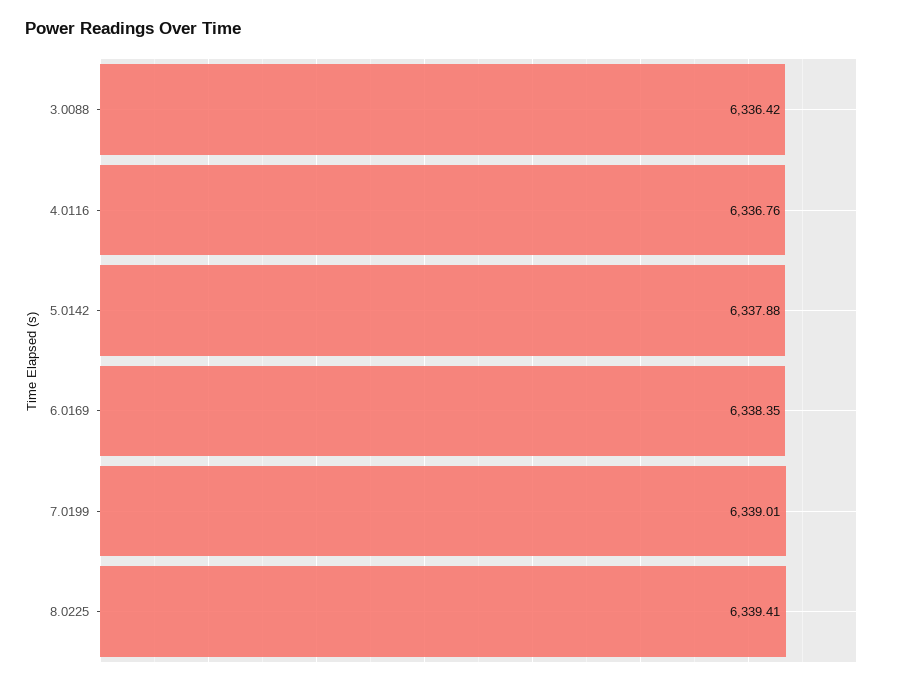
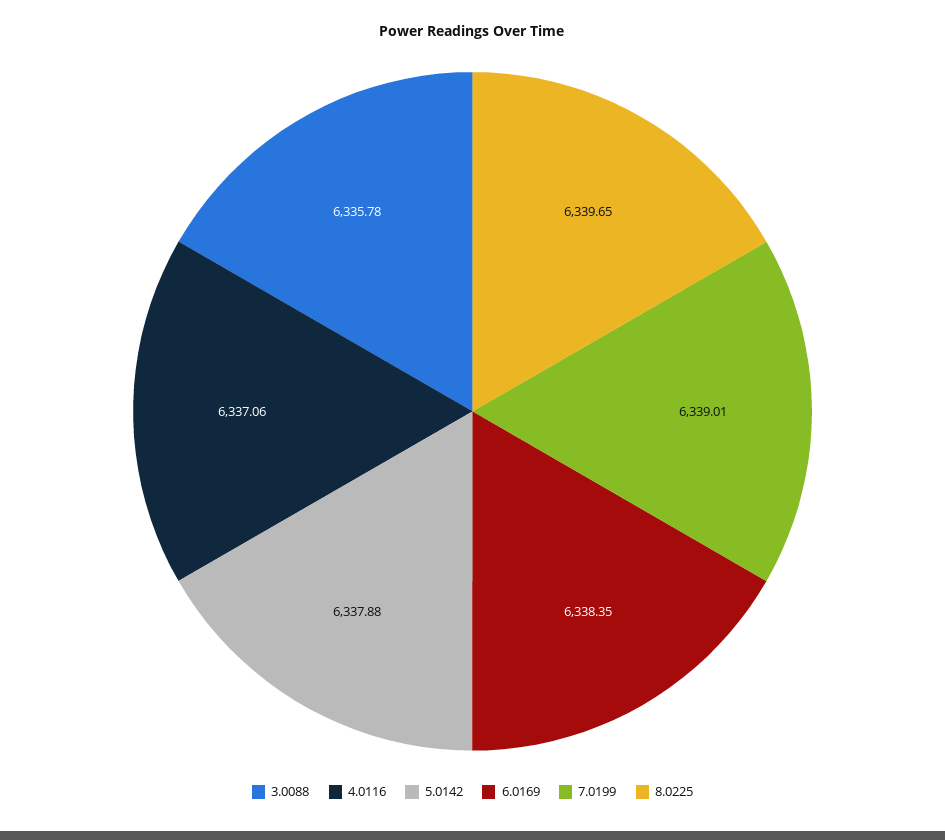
3.0088: 6336.42 -> 6335.78
4.0116: 6336.76 -> 6337.06
8.0225: 6339.41 -> 6339.65

